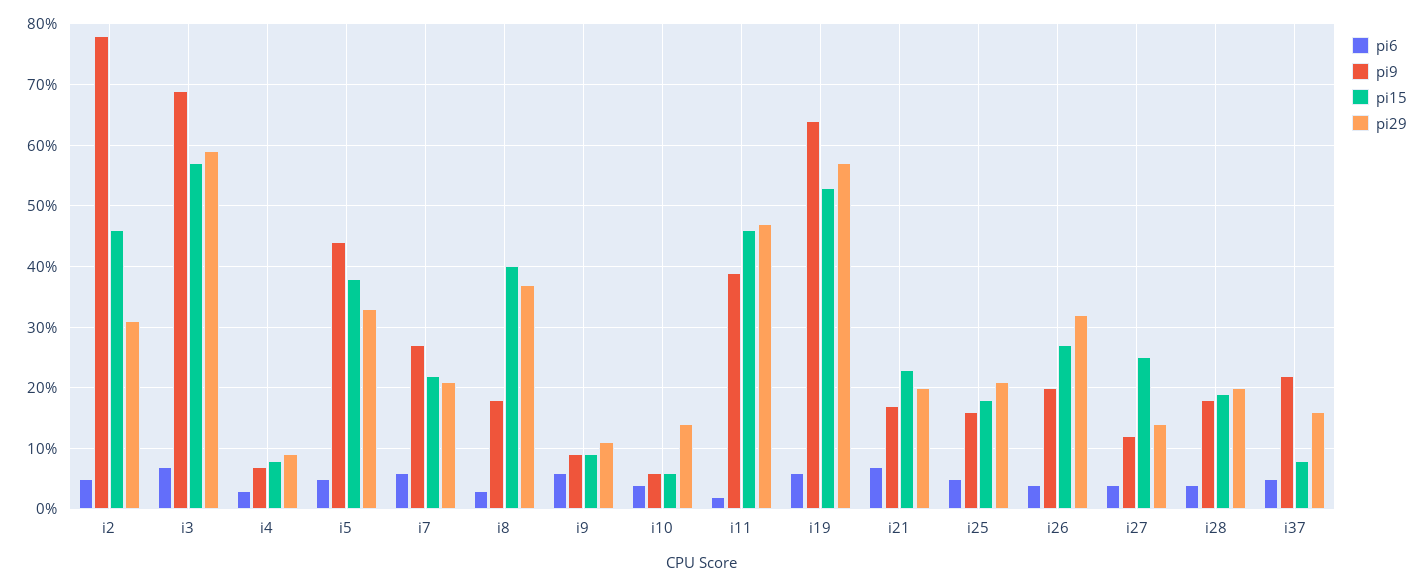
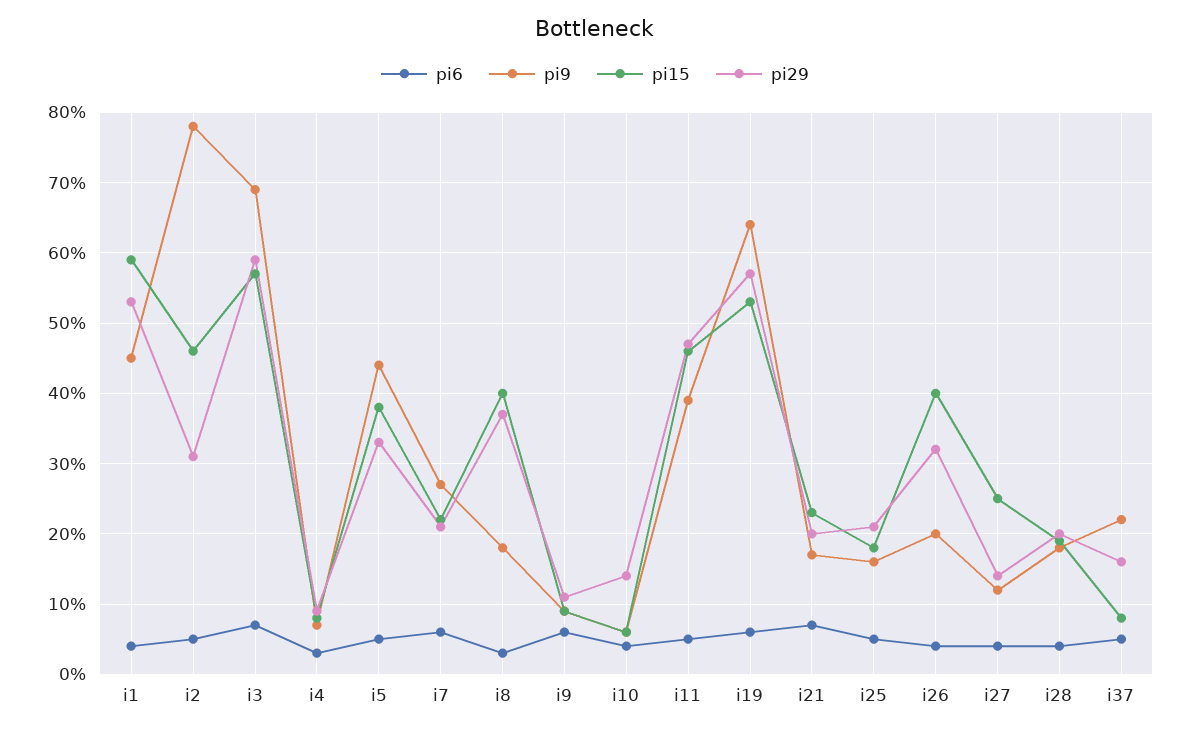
pi6, i11: 2 -> 5
pi15, i26: 27 -> 40
pi6, i1: none -> 4
pi9, i1: none -> 45
pi15, i1: none -> 59
pi29, i1: none -> 53

